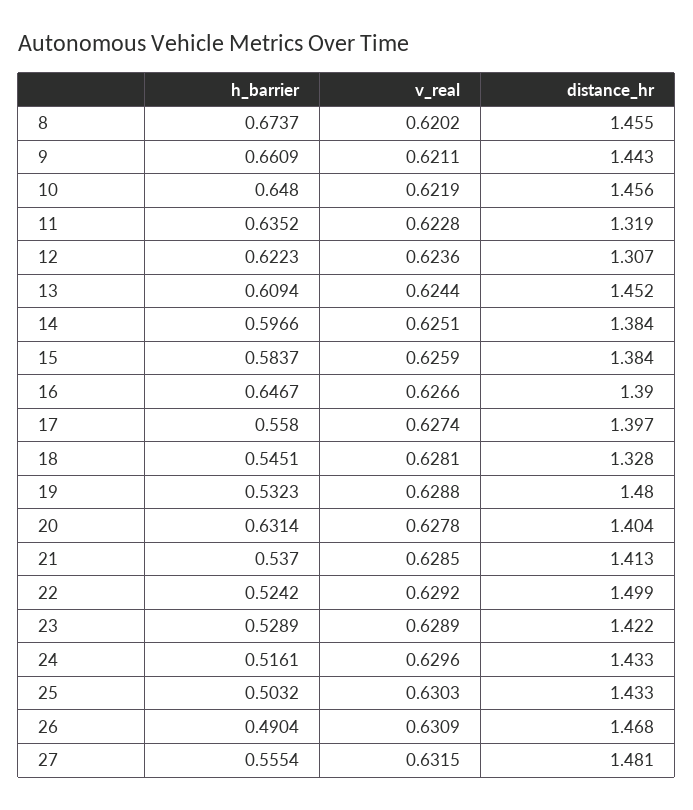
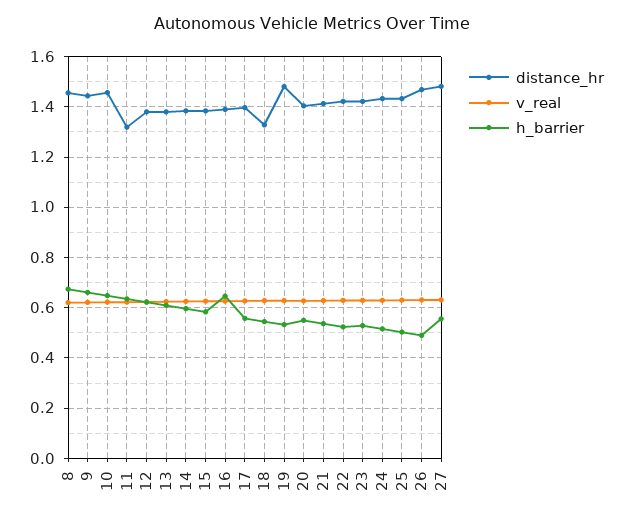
distance_hr, 12: 1.307 -> 1.375
distance_hr, 13: 1.452 -> 1.375
h_barrier, 20: 0.6314 -> 0.55
distance_hr, 22: 1.499 -> 1.425

